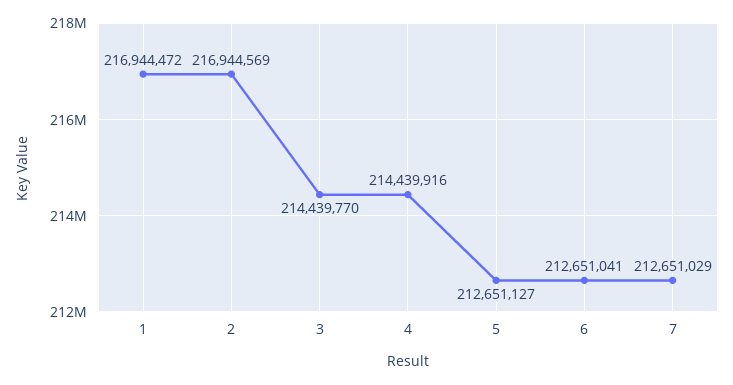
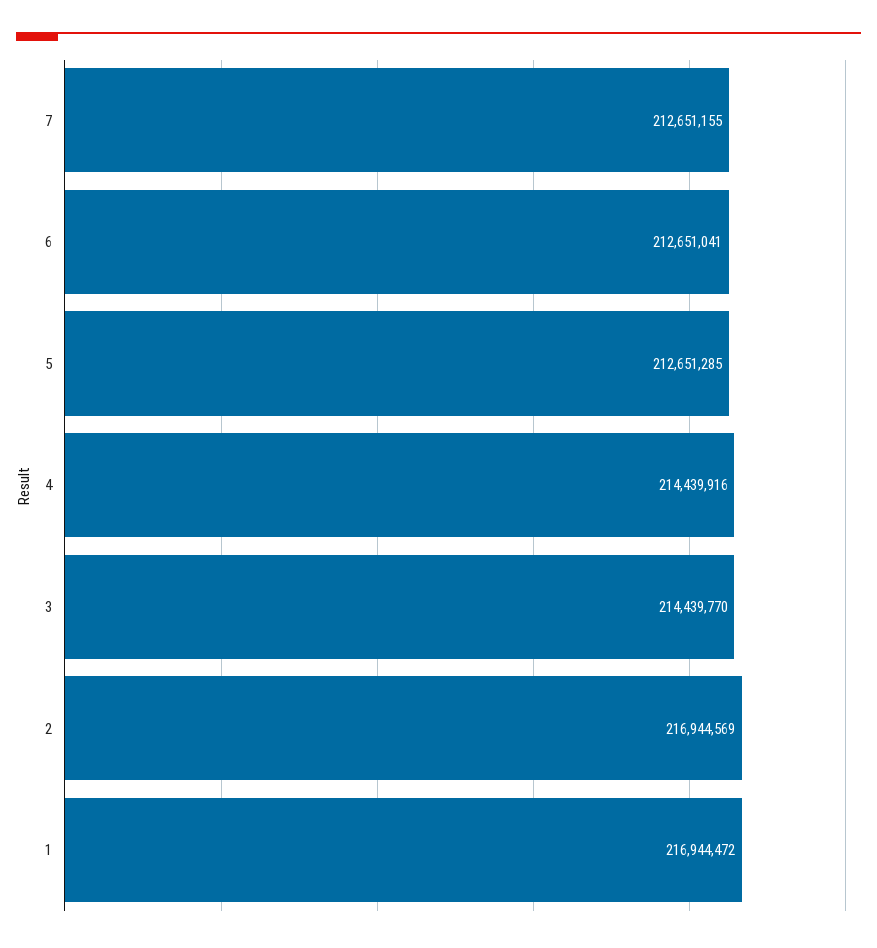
5: 212651127 -> 212651285
7: 212651029 -> 212651155

